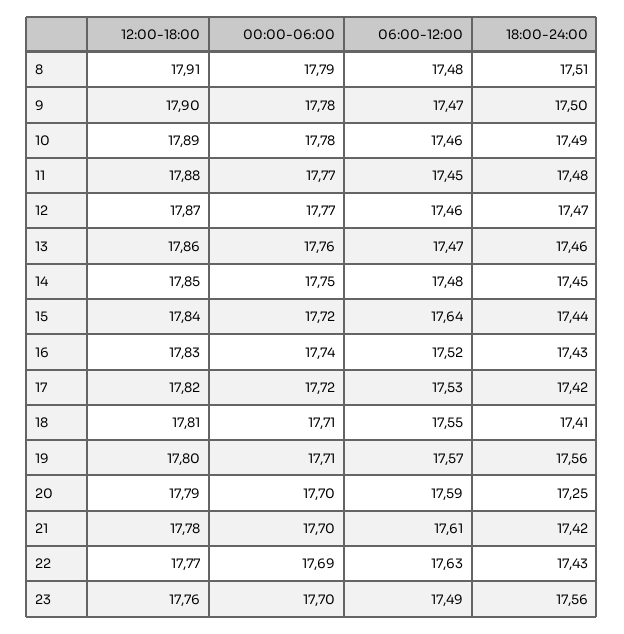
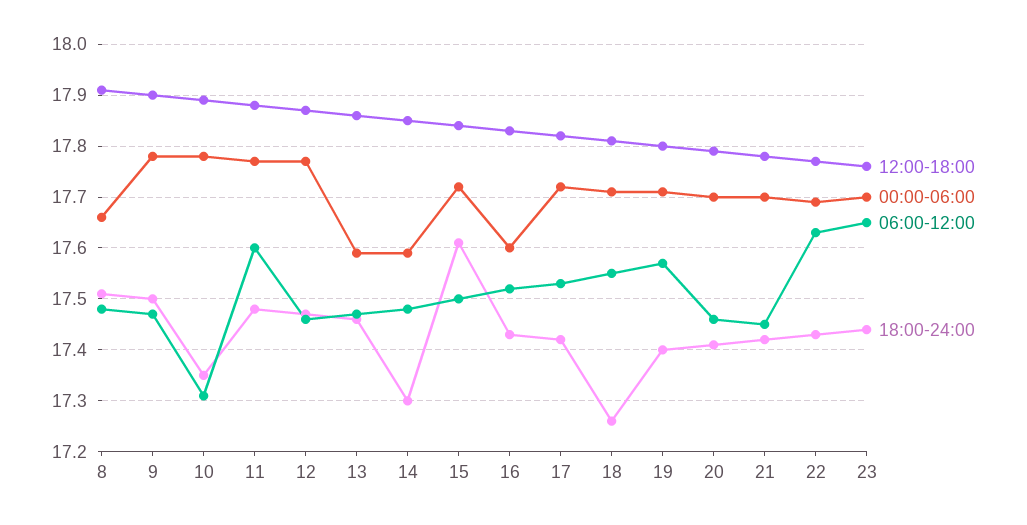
00:00-06:00, 8: 17.79 -> 17.65
06:00-12:00, 10: 17.46 -> 17.3
18:00-24:00, 10: 17.49 -> 17.35
06:00-12:00, 11: 17.45 -> 17.6
00:00-06:00, 13: 17.76 -> 17.6
00:00-06:00, 14: 17.75 -> 17.6
18:00-24:00, 14: 17.45 -> 17.3
06:00-12:00, 15: 17.64 -> 17.5
18:00-24:00, 15: 17.44 -> 17.6
00:00-06:00, 16: 17.74 -> 17.6
18:00-24:00, 18: 17.41 -> 17.25
18:00-24:00, 19: 17.56 -> 17.4
06:00-12:00, 20: 17.59 -> 17.45
18:00-24:00, 20: 17.25 -> 17.4
06:00-12:00, 21: 17.61 -> 17.45
06:00-12:00, 23: 17.49 -> 17.65
18:00-24:00, 23: 17.56 -> 17.45

